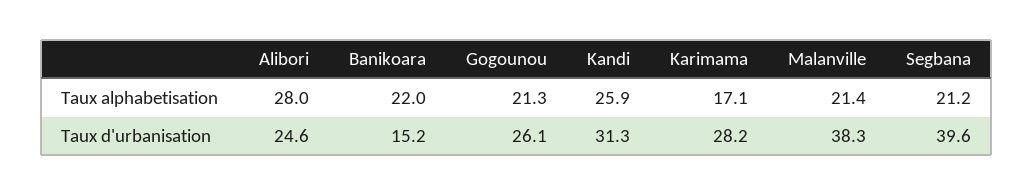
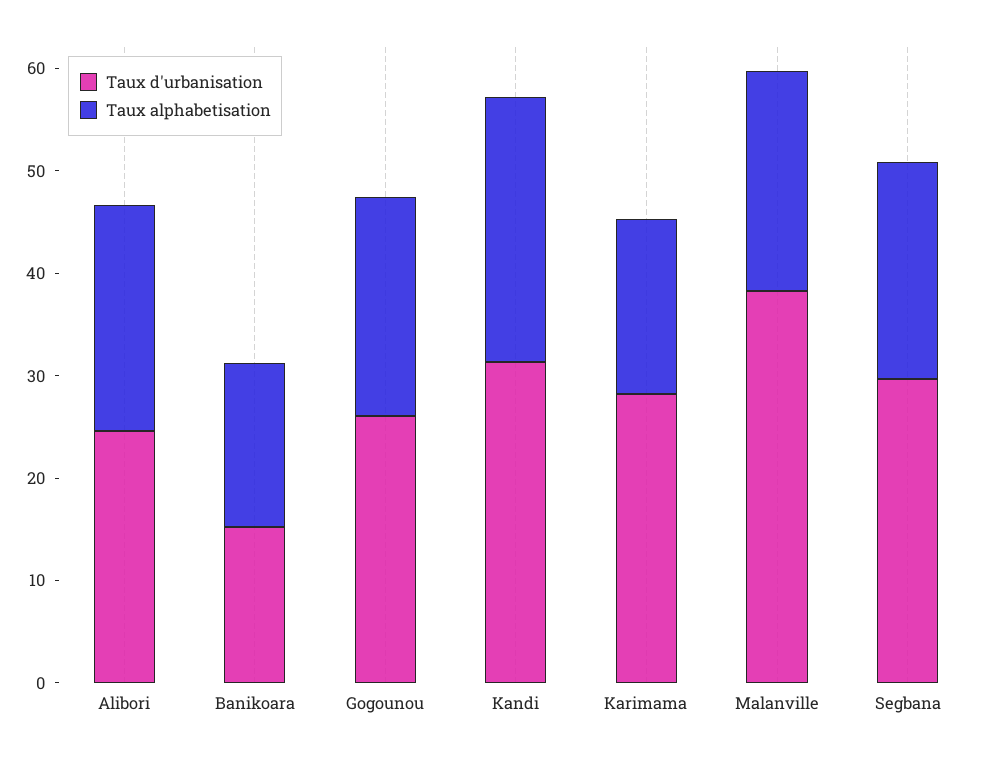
Taux alphabetisation, Alibori: 28 -> 22
Taux alphabetisation, Banikoara: 22 -> 16
Taux d'urbanisation, Segbana: 39.6 -> 30

